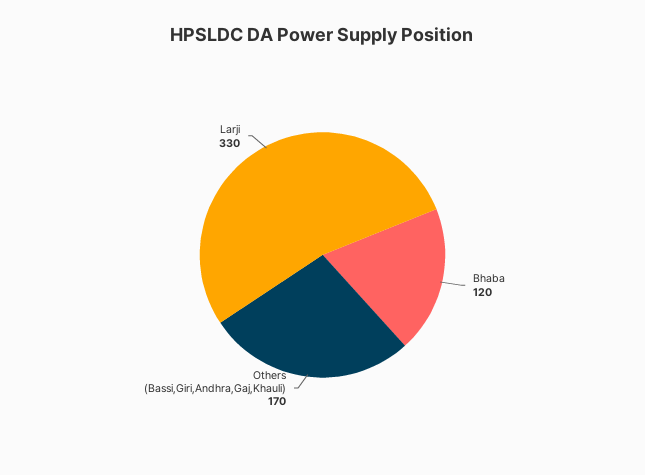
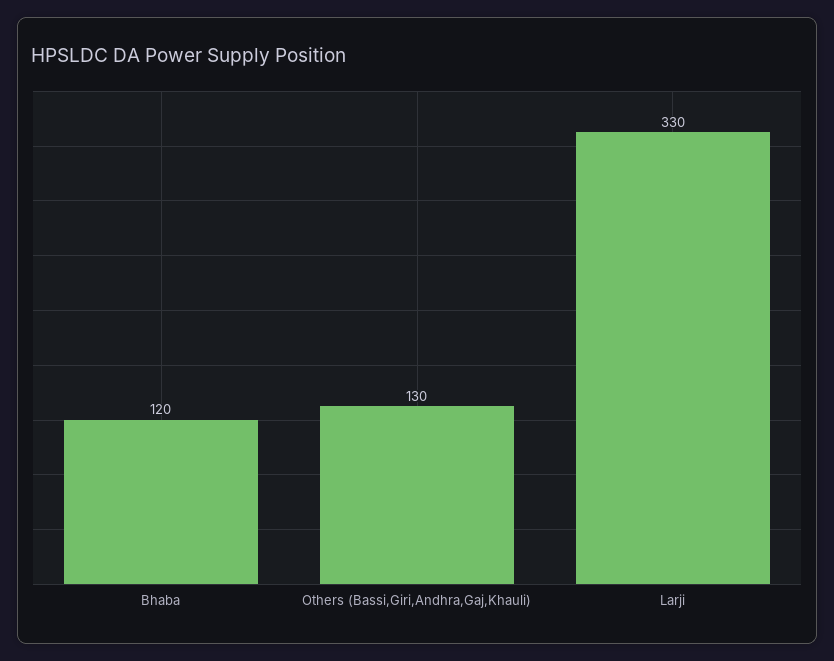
Others (Bassi,Giri,Andhra,Gaj,Khauli): 170 -> 130

